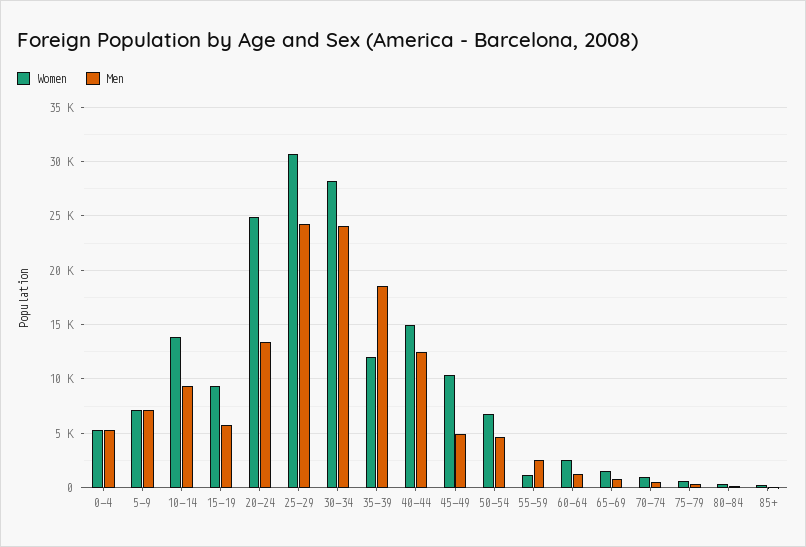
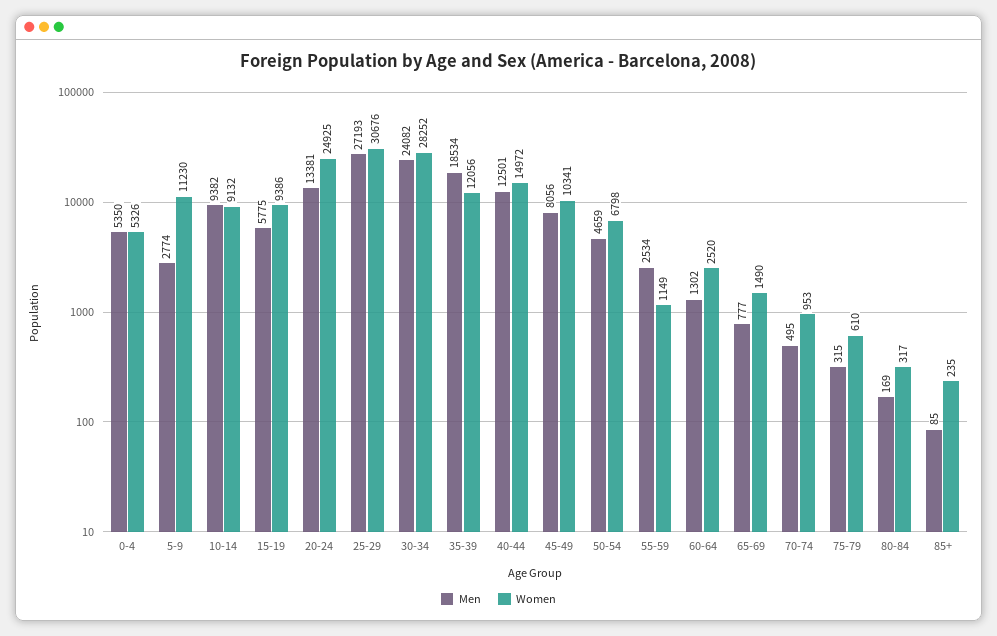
Women, 5-9: 7000 -> 11230
Men, 5-9: 7000 -> 2774
Women, 10-14: 14000 -> 9132
Men, 25-29: 24000 -> 27193
Men, 45-49: 5000 -> 8056

